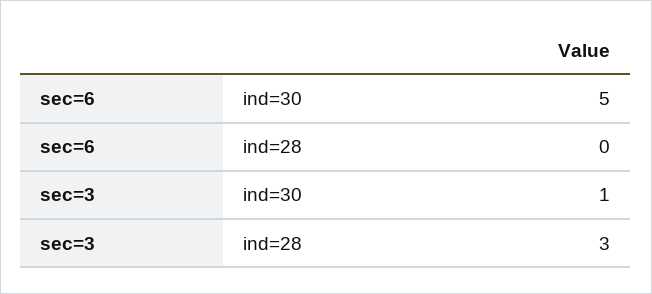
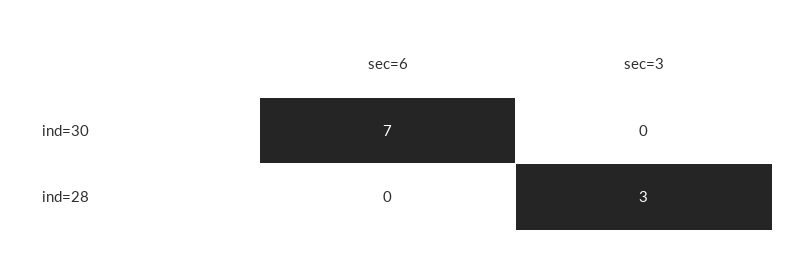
sec=6, ind=30: 5 -> 7
sec=3, ind=30: 1 -> 0

